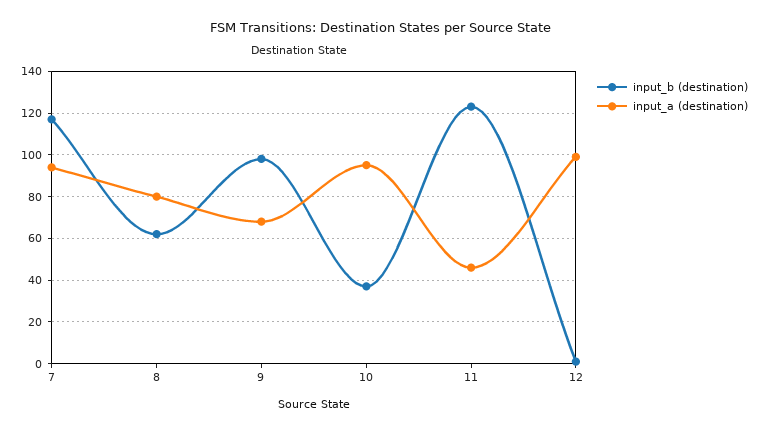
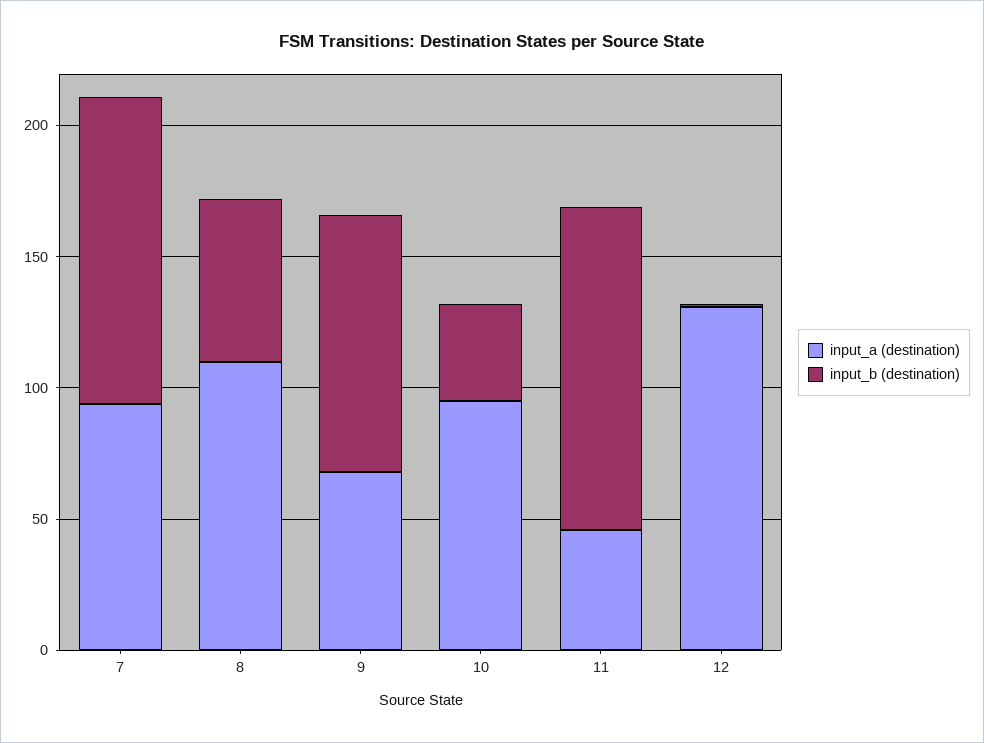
input_a (destination), 8: 80 -> 110
input_a (destination), 12: 100 -> 130

